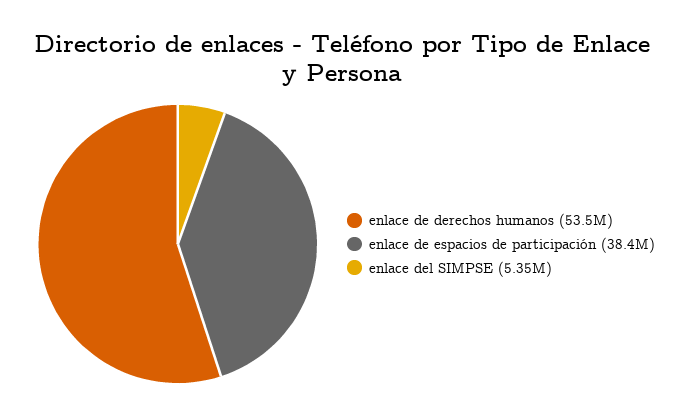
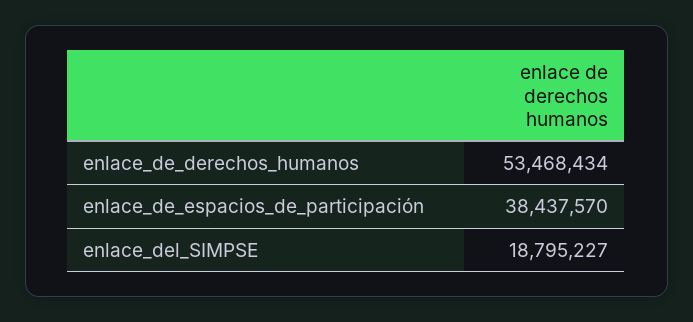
enlace del SIMPSE: 5350000 -> 18795227

